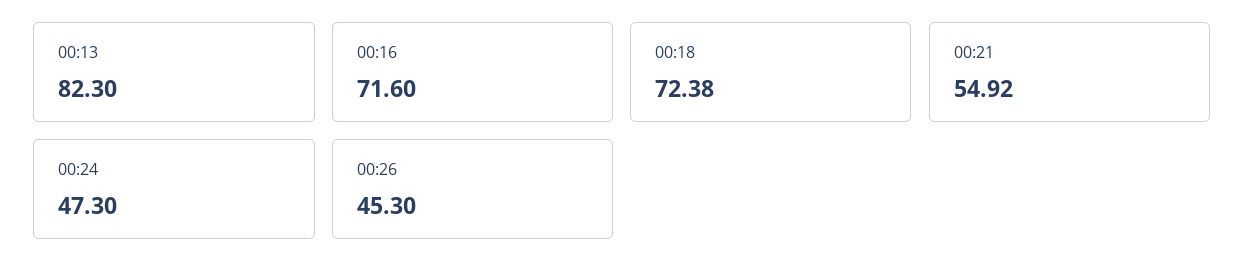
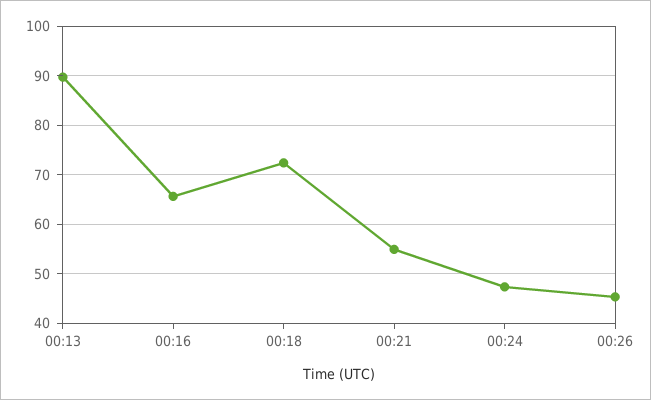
00:13: 82.3 -> 90
00:16: 71.6 -> 66

